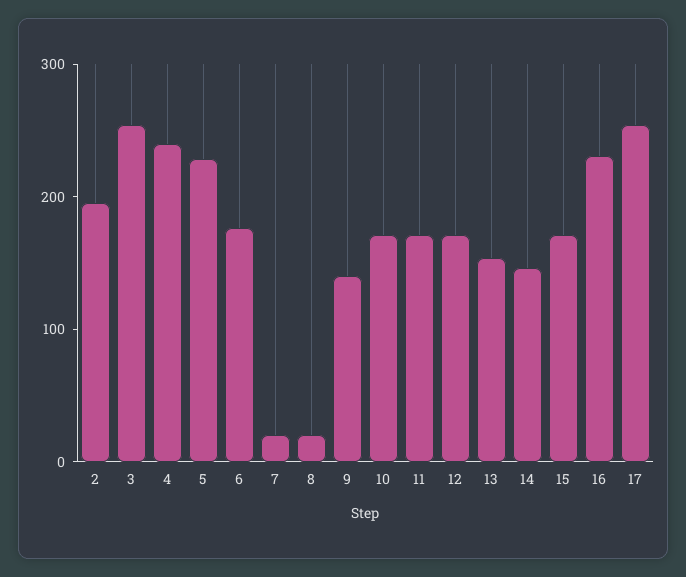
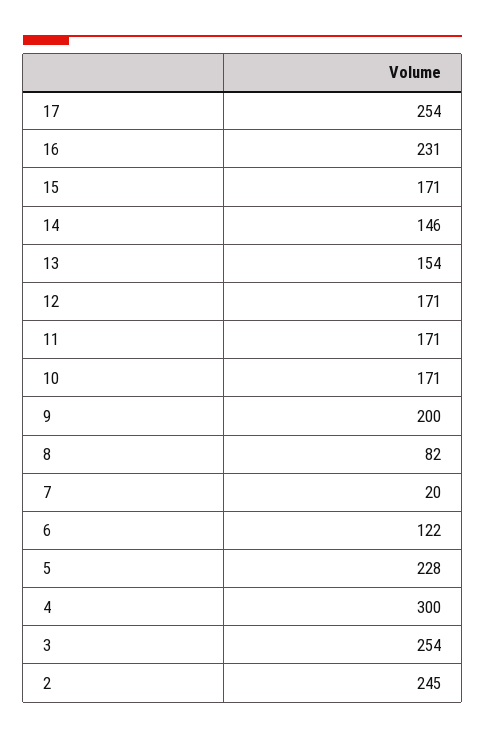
2: 200 -> 245
4: 240 -> 300
6: 180 -> 122
8: 20 -> 82
9: 140 -> 200

